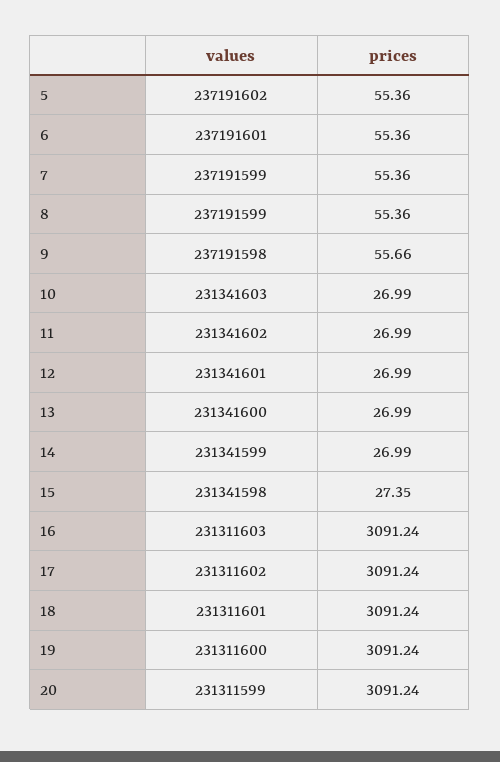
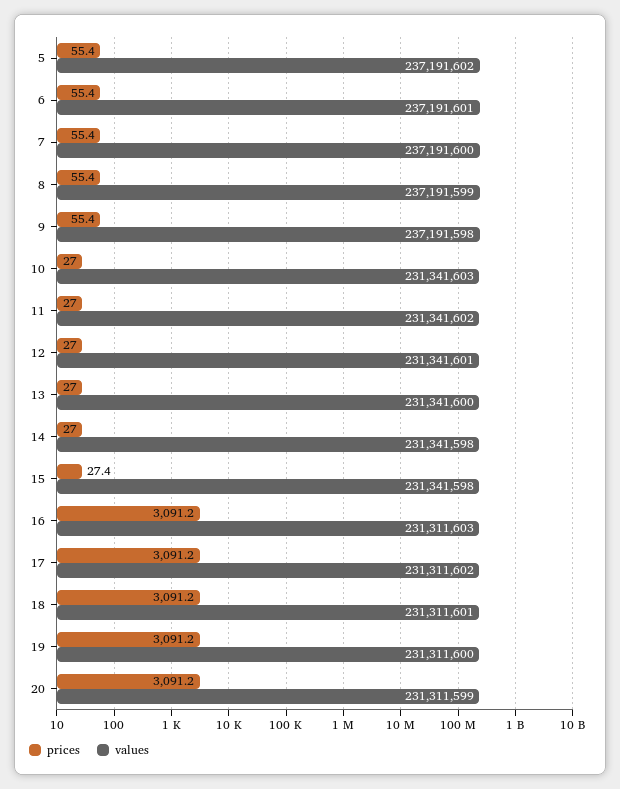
values, 7: 237191599 -> 237191600
prices, 9: 55.66 -> 55.4
values, 14: 231341599 -> 231341598

